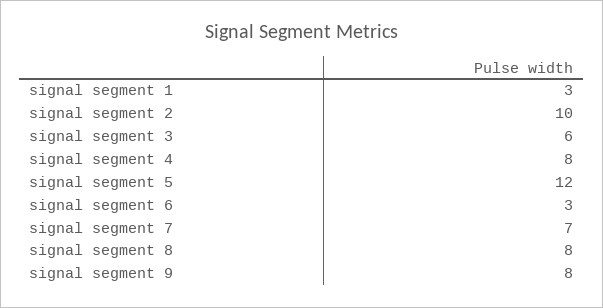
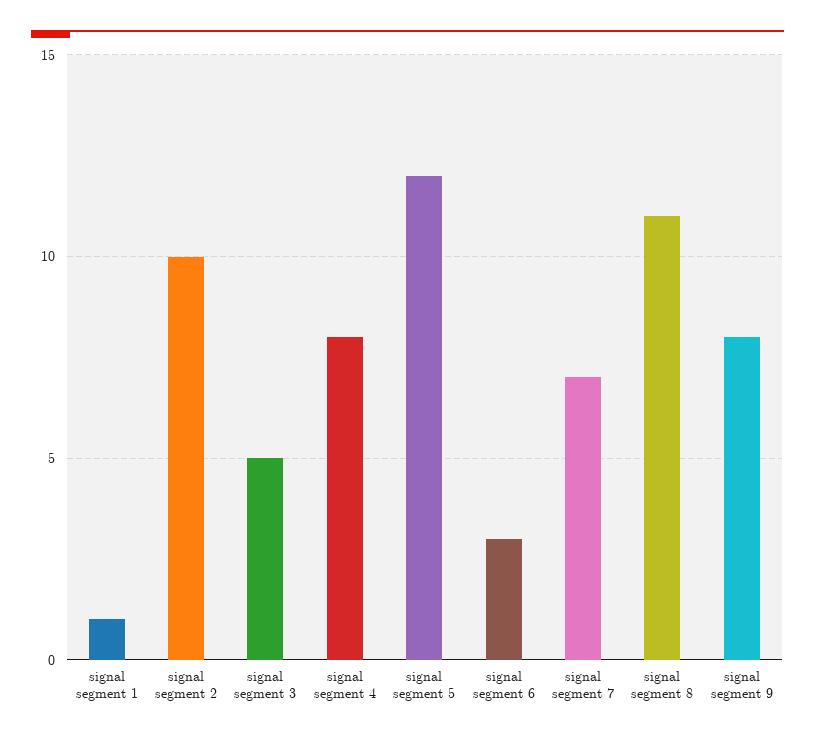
signal segment 1: 3 -> 1
signal segment 3: 6 -> 5
signal segment 8: 8 -> 11

